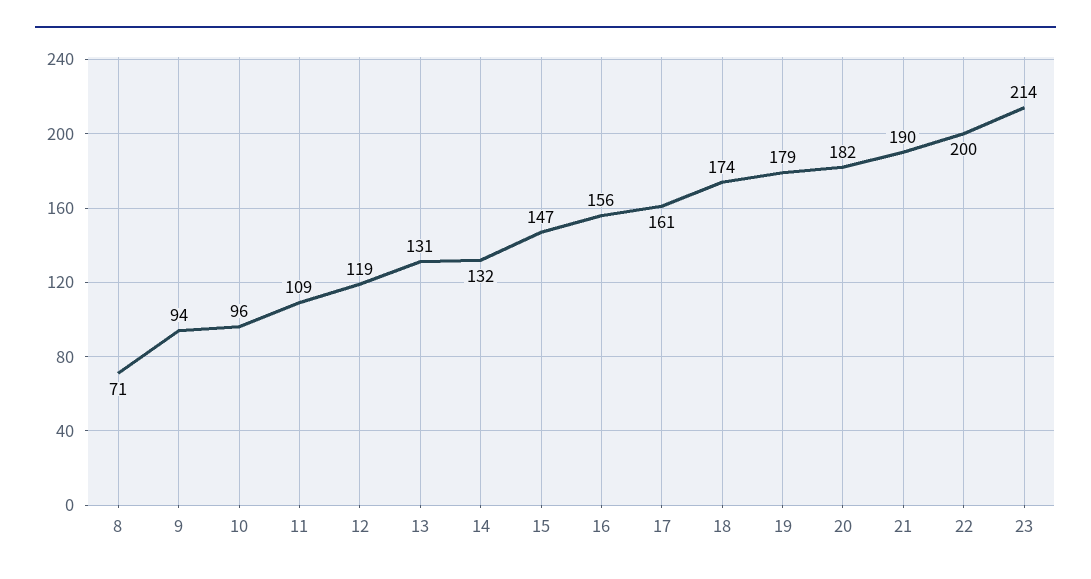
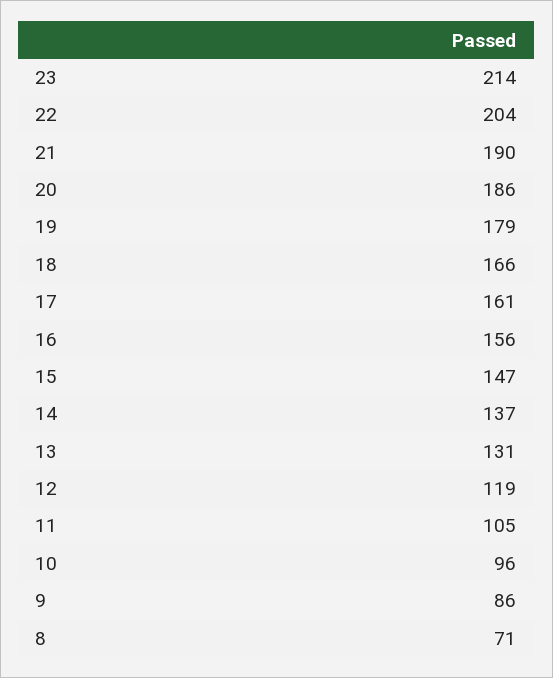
9: 94 -> 86
11: 109 -> 105
14: 132 -> 137
18: 174 -> 166
20: 182 -> 186
22: 200 -> 204

